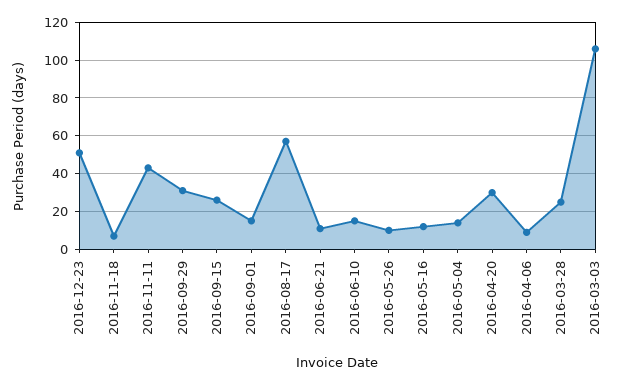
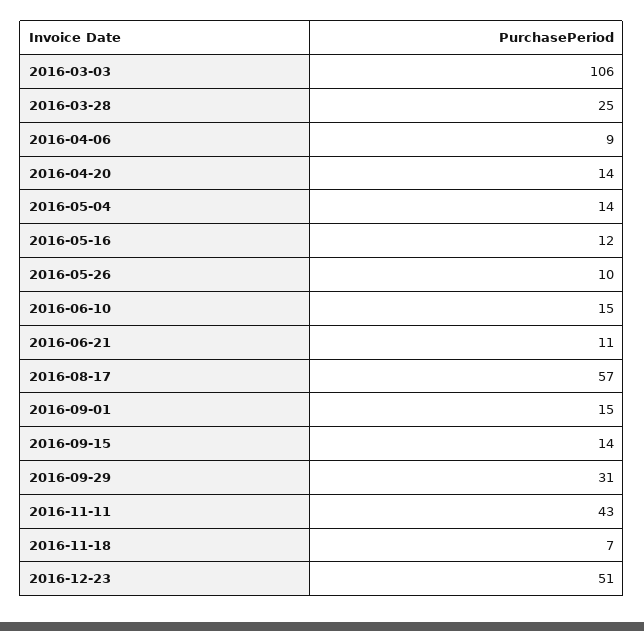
2016-09-15: 25 -> 14
2016-04-20: 30 -> 14

